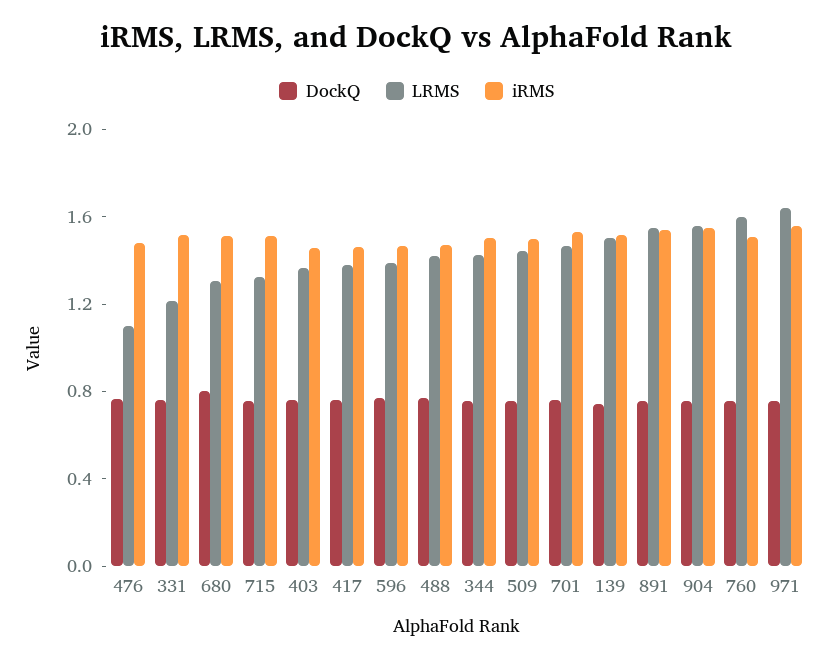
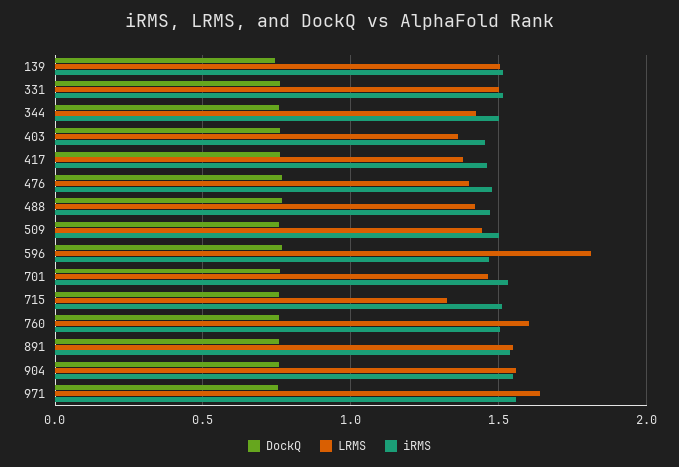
LRMS, 476: 1.1 -> 1.4
LRMS, 331: 1.2 -> 1.5
DockQ, 680: 0.8 -> none
LRMS, 680: 1.3 -> none
iRMS, 680: 1.5 -> none
LRMS, 596: 1.4 -> 1.8

